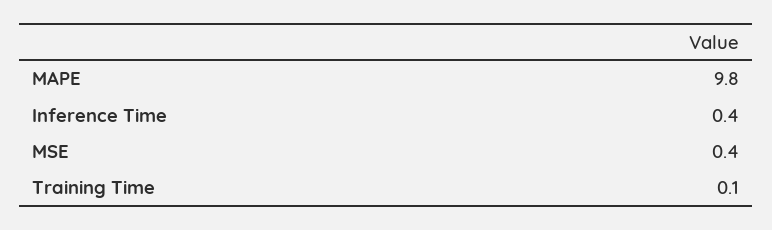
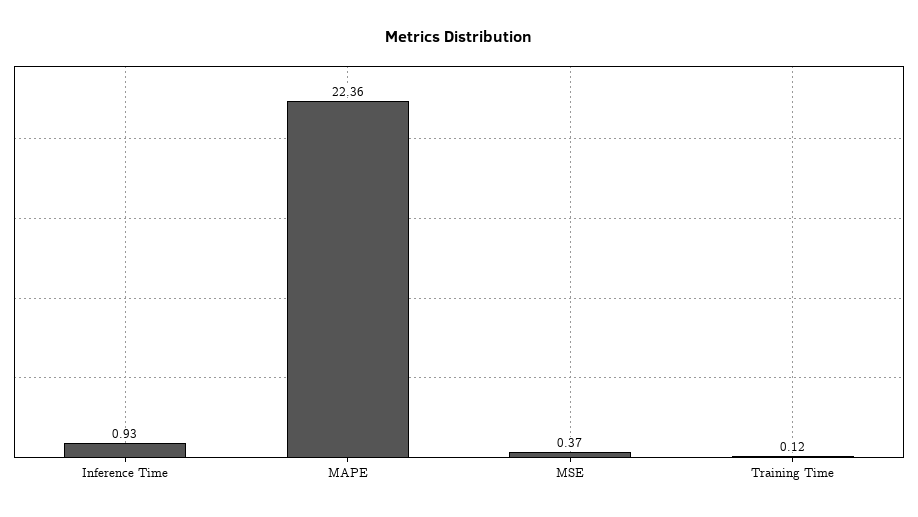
MAPE: 9.8 -> 22.36
Inference Time: 0.4 -> 0.93

